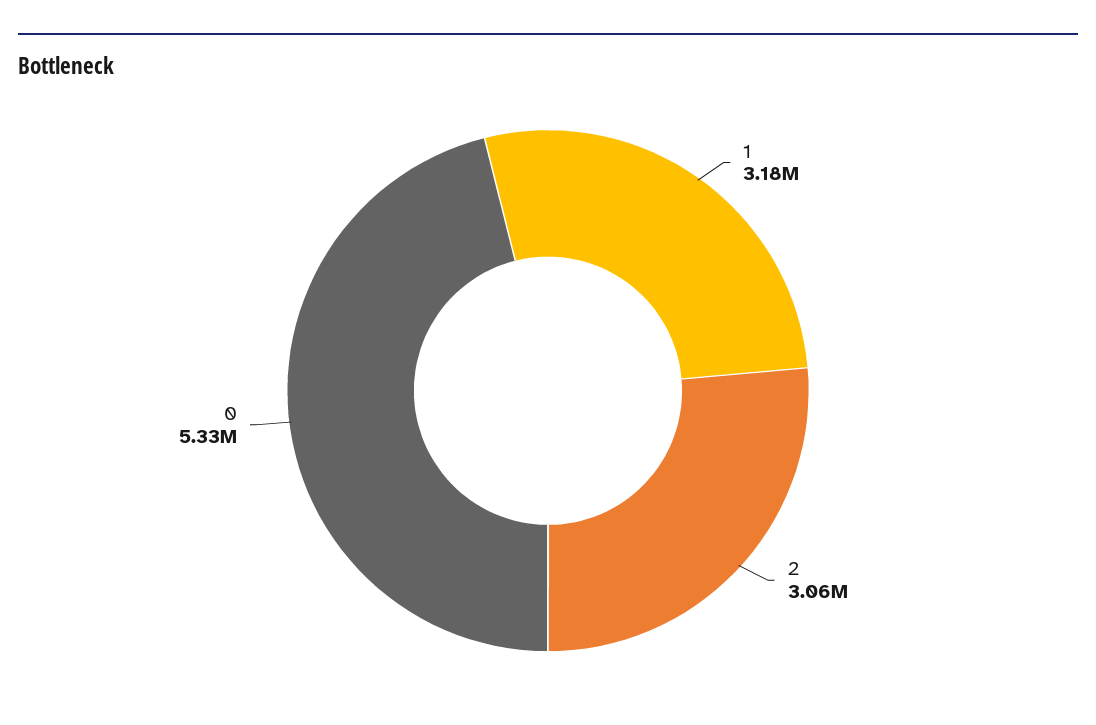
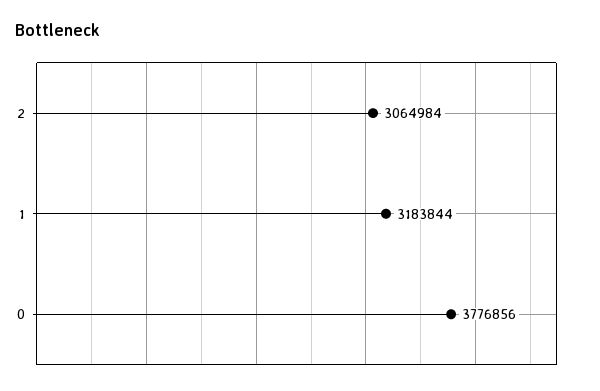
0: 5330000 -> 3776856

